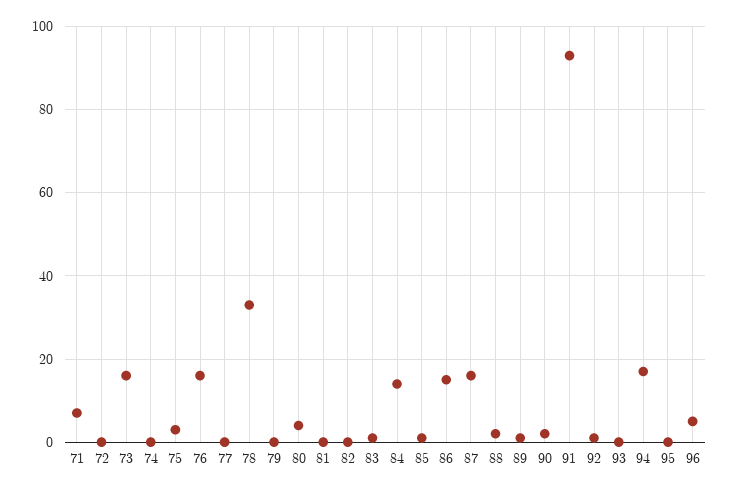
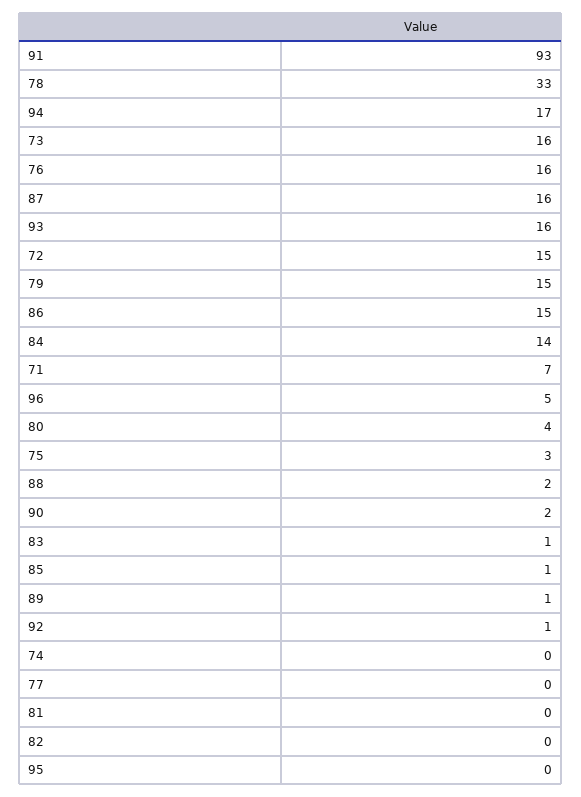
72: 0 -> 15
79: 0 -> 15
93: 0 -> 16

